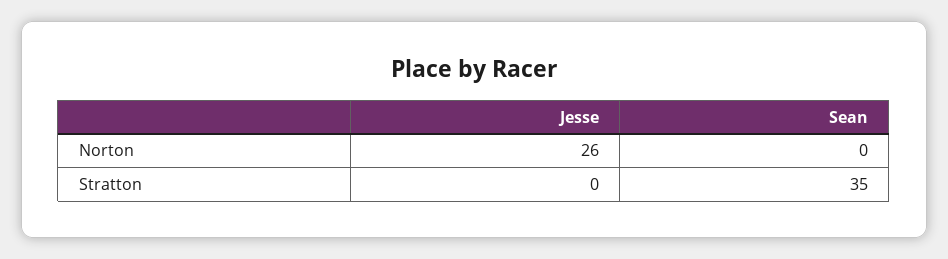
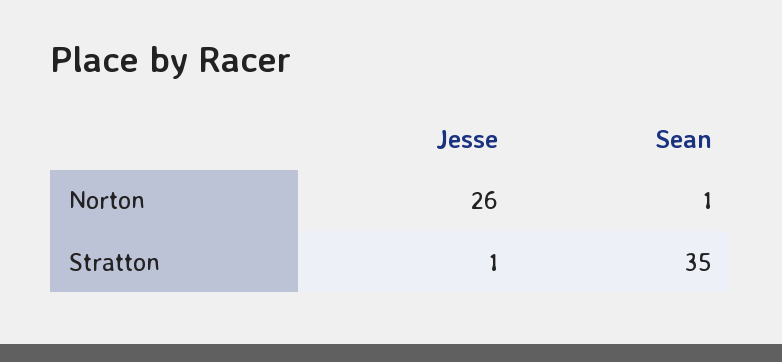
Sean, Norton: 0 -> 1
Jesse, Stratton: 0 -> 1

